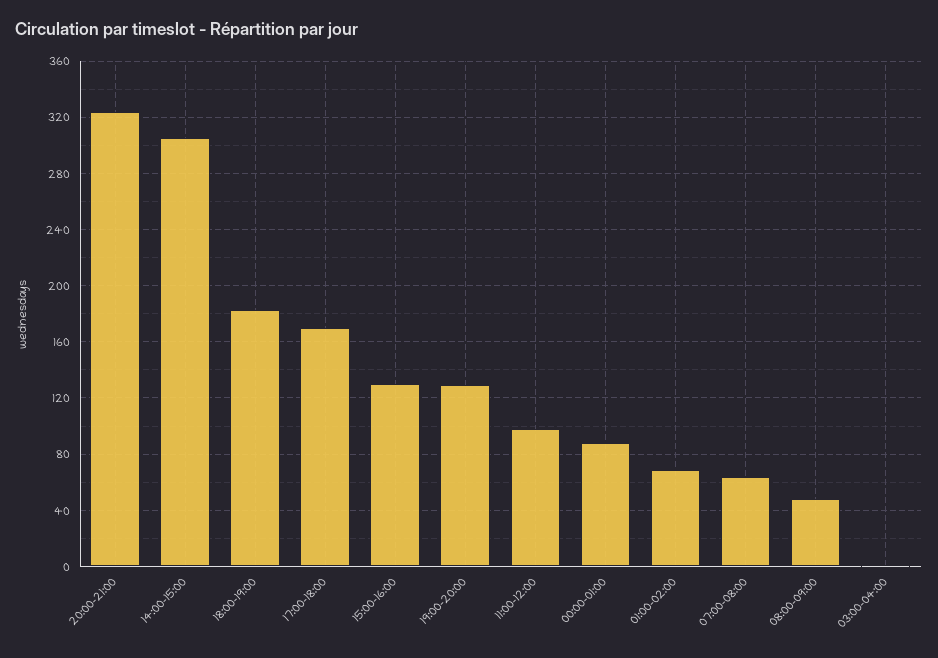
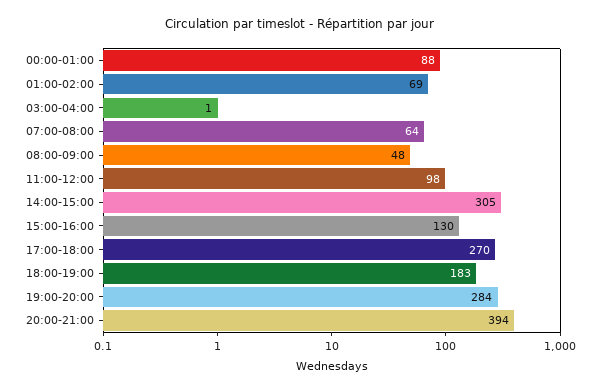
20:00-21:00: 325 -> 394
17:00-18:00: 170 -> 270
19:00-20:00: 130 -> 284

